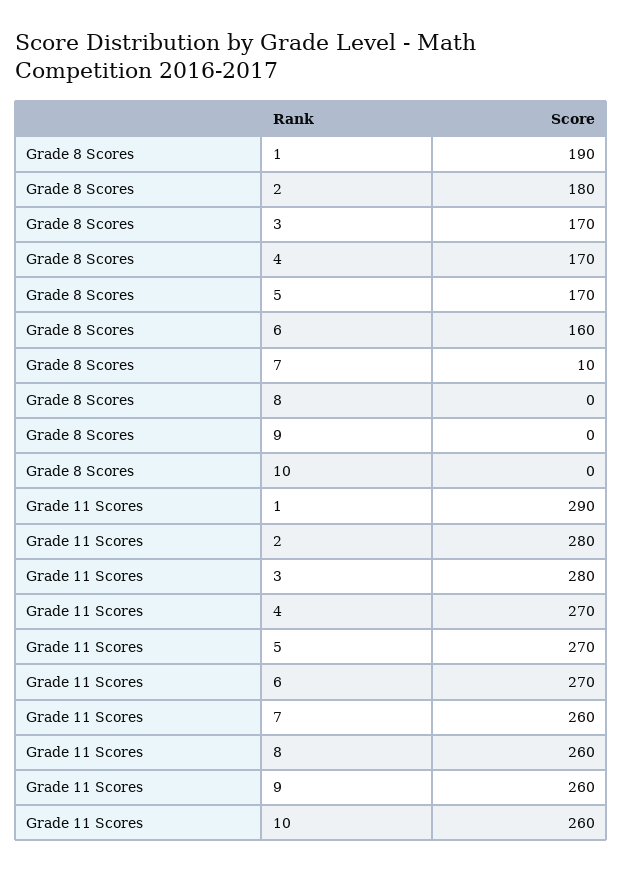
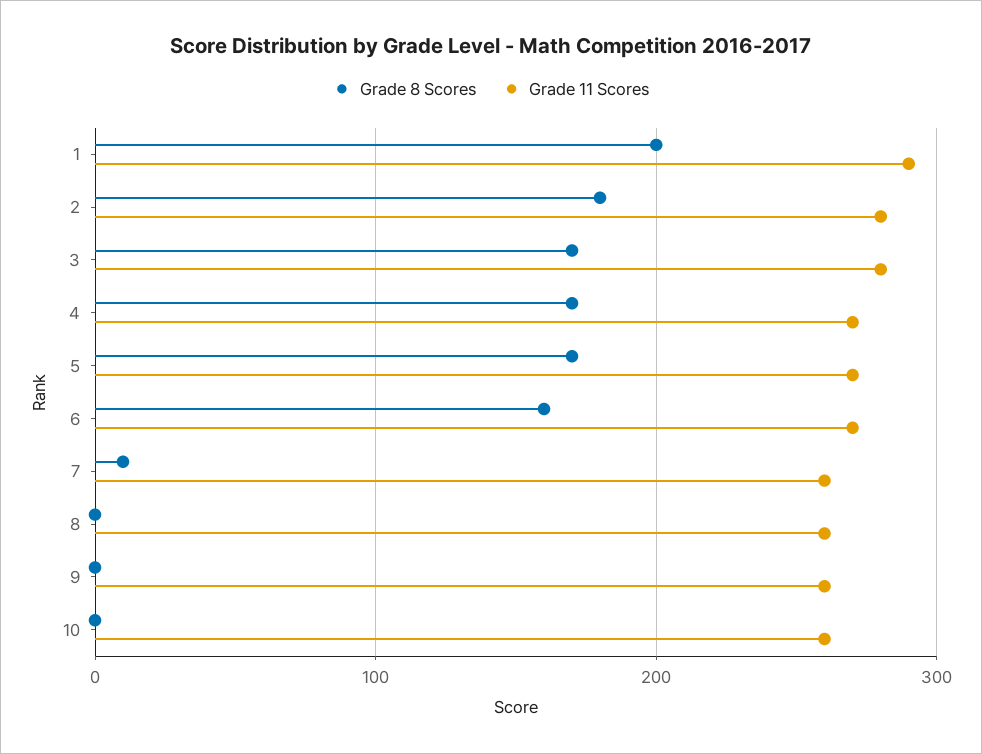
Grade 8 Scores, 1: 190 -> 200

